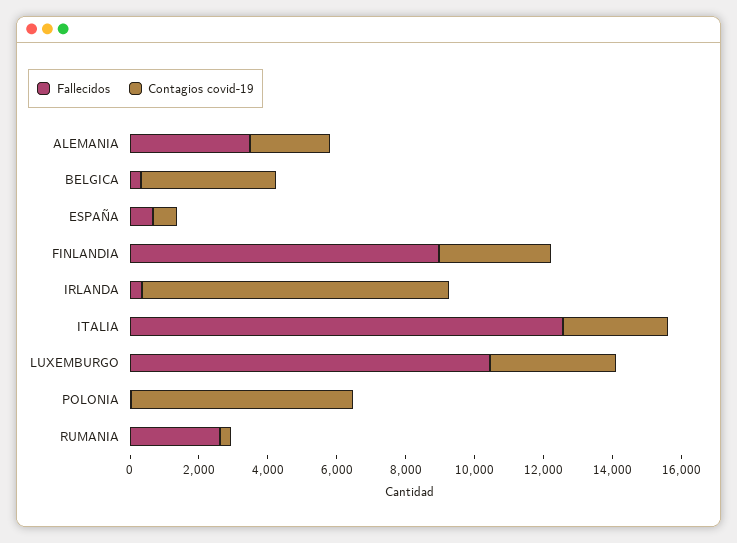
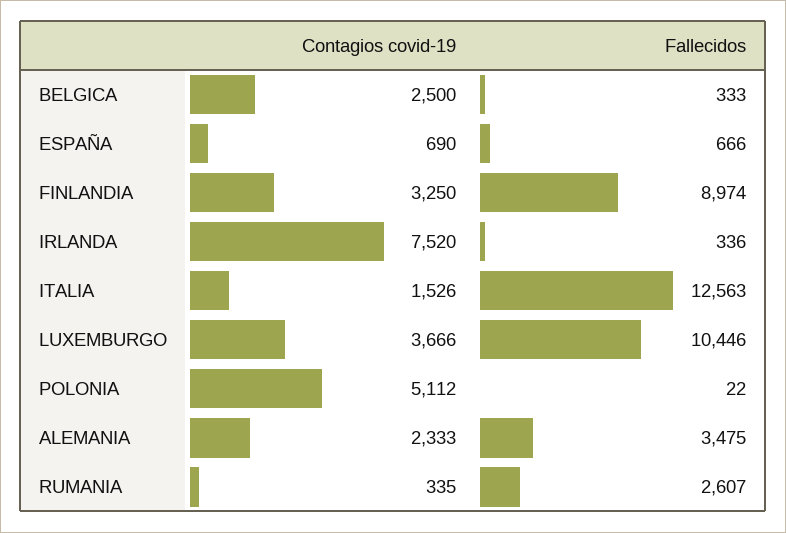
Contagios covid-19, BELGICA: 4000 -> 2500
Contagios covid-19, IRLANDA: 9000 -> 7520
Contagios covid-19, ITALIA: 3000 -> 1526
Contagios covid-19, POLONIA: 6500 -> 5112

